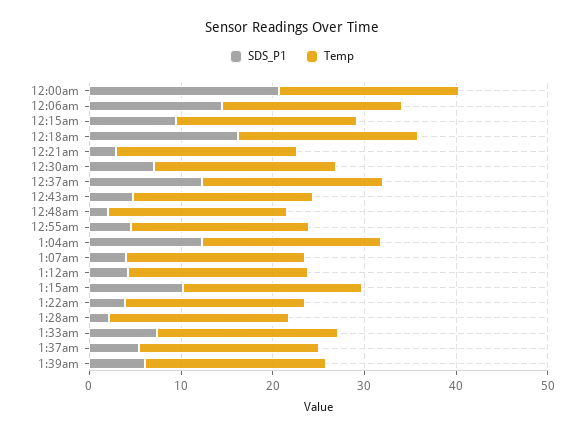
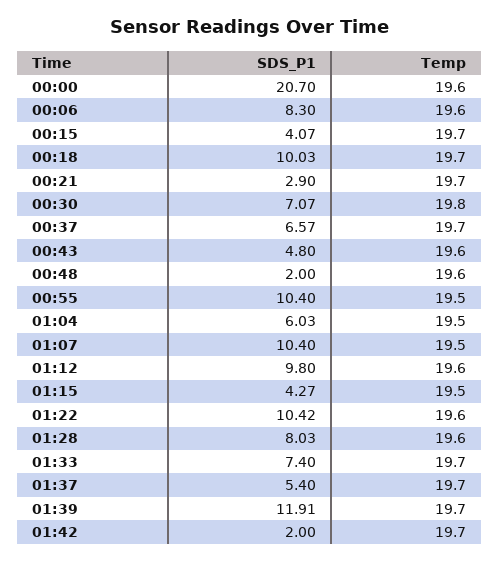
SDS_P1, 12:06am: 14 -> 8.3
SDS_P1, 12:15am: 10 -> 4.07
SDS_P1, 12:18am: 16 -> 10.03
SDS_P1, 12:37am: 12 -> 6.57
SDS_P1, 12:55am: 4 -> 10.4
SDS_P1, 1:04am: 12 -> 6.03
SDS_P1, 1:07am: 4 -> 10.4
SDS_P1, 1:12am: 4 -> 9.8
SDS_P1, 1:15am: 10 -> 4.27
SDS_P1, 1:22am: 4 -> 10.42
SDS_P1, 1:28am: 2 -> 8.03
SDS_P1, 1:39am: 6 -> 11.91
SDS_P1, 01:42: none -> 2
Temp, 01:42: none -> 19.7

